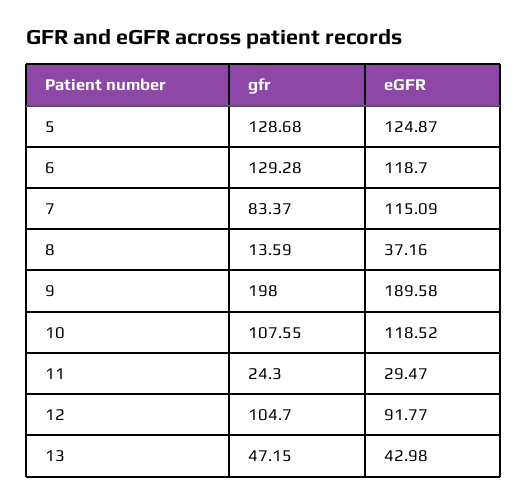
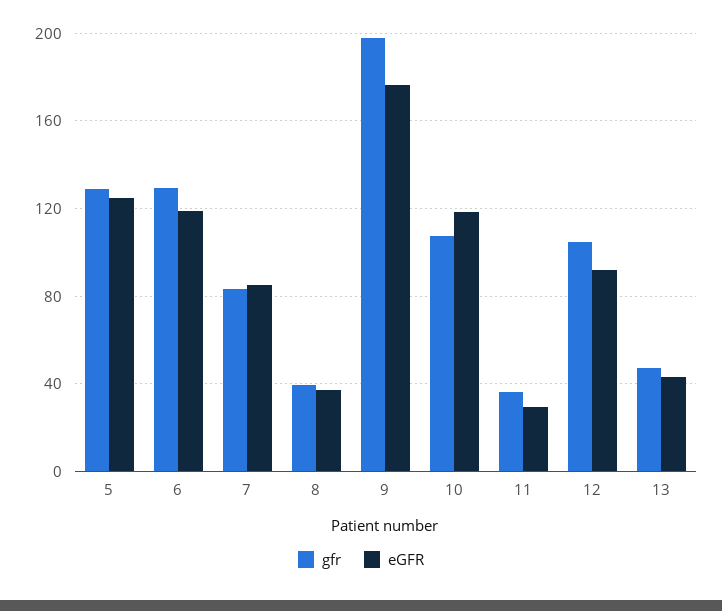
eGFR, 7: 115.09 -> 85
gfr, 8: 13.59 -> 40
eGFR, 9: 189.58 -> 175
gfr, 11: 24.3 -> 35

